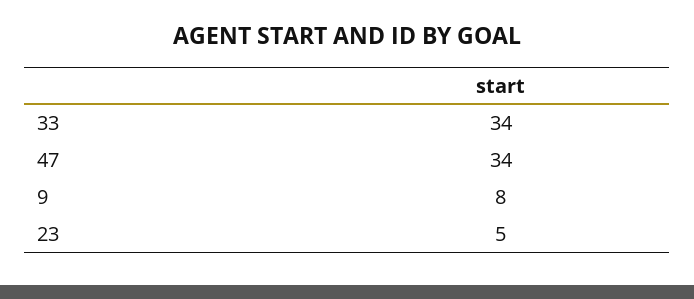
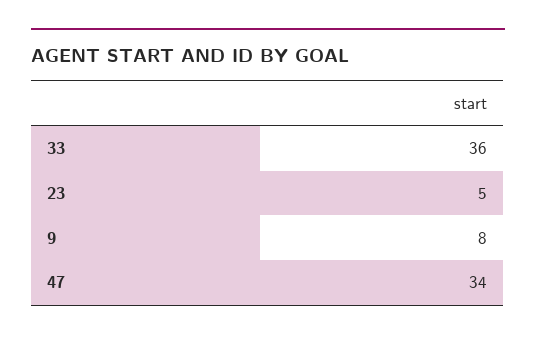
33: 34 -> 36

